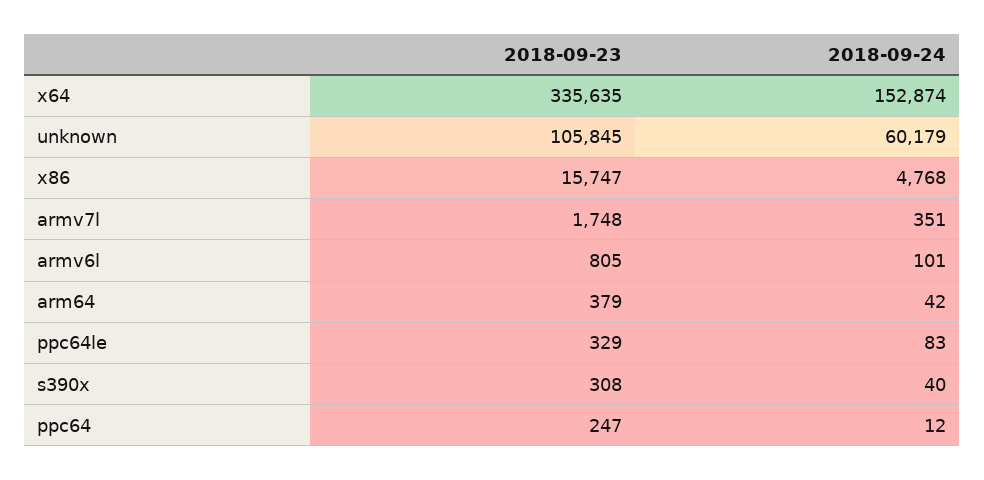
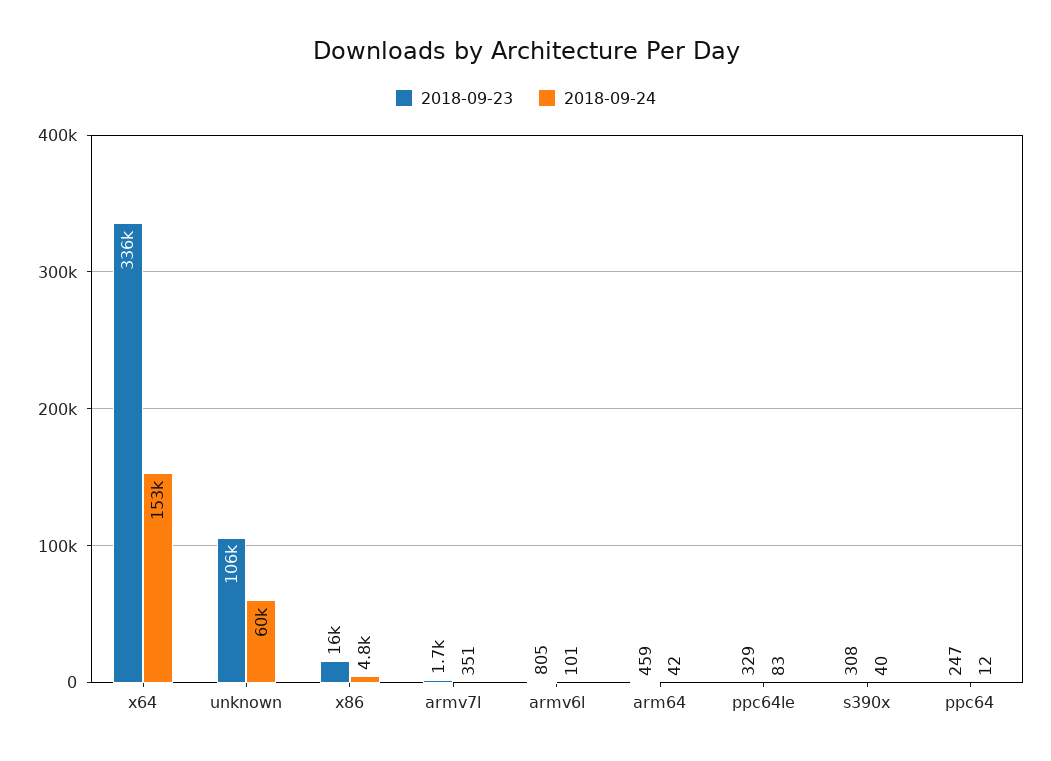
2018-09-23, arm64: 379 -> 459

